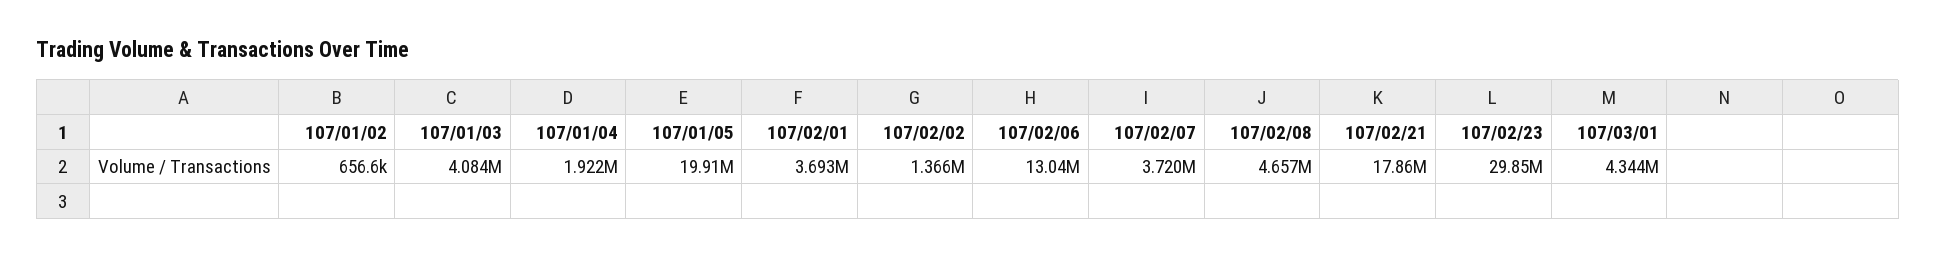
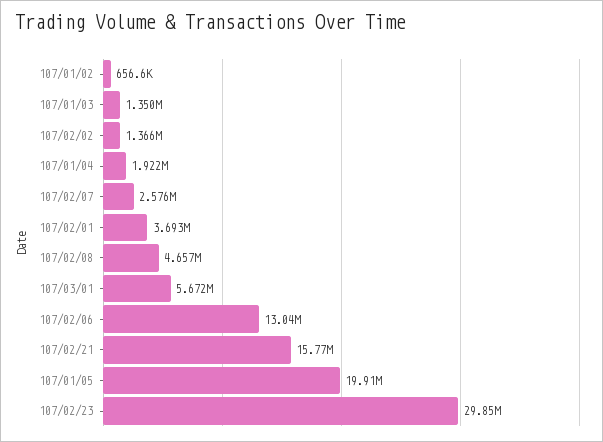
107/01/03: 4084000 -> 1350000
107/02/07: 3720000 -> 2576000
107/02/21: 17860000 -> 15770000
107/03/01: 4344000 -> 5672000

